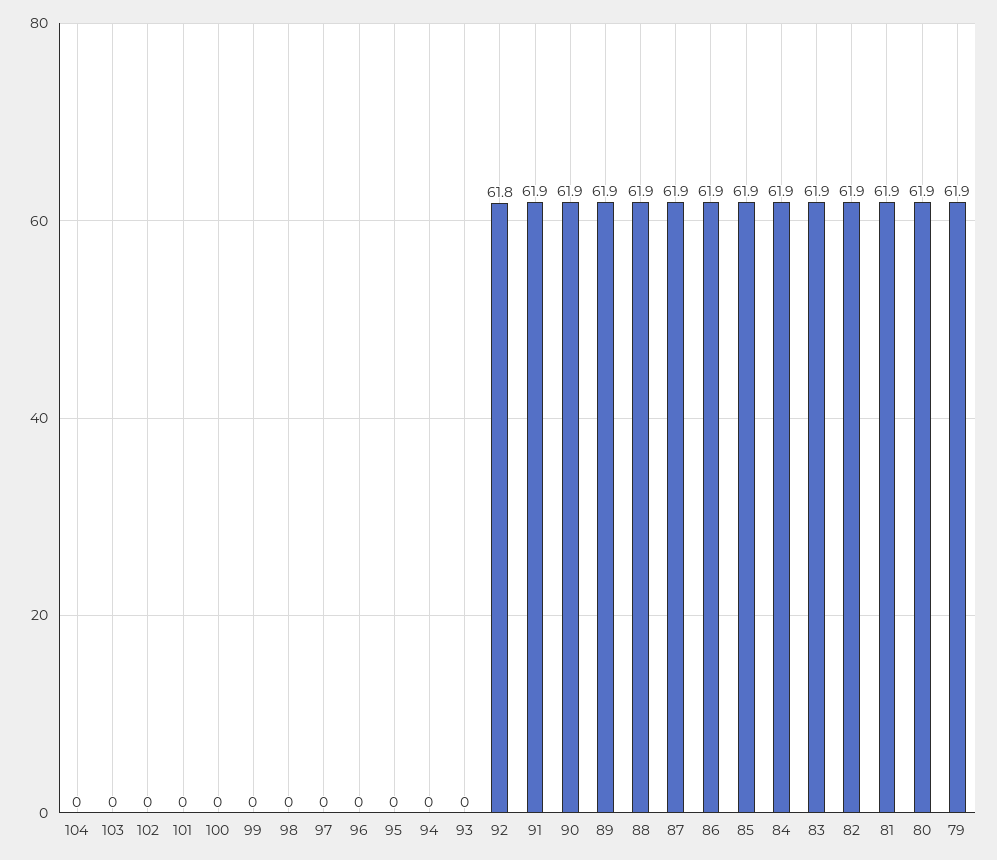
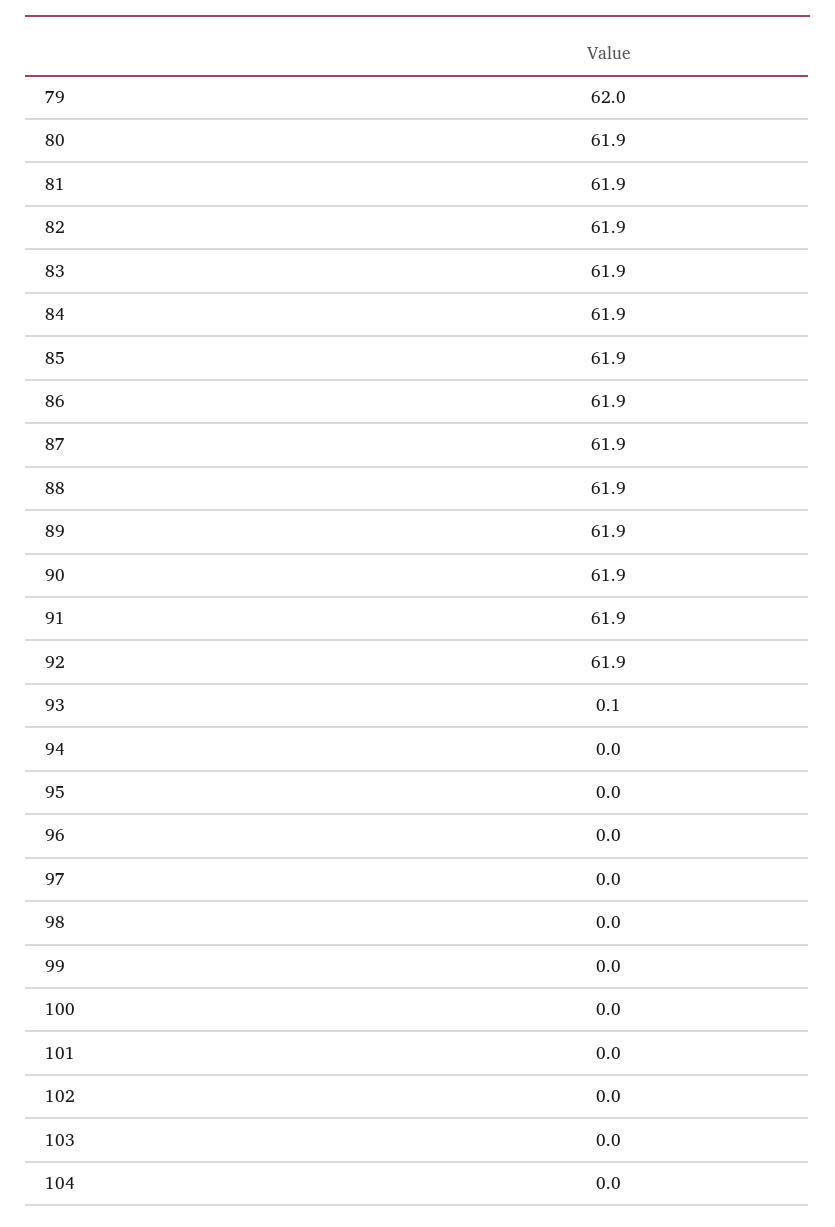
93: 0 -> 0.1
92: 61.8 -> 61.9
79: 61.9 -> 62

